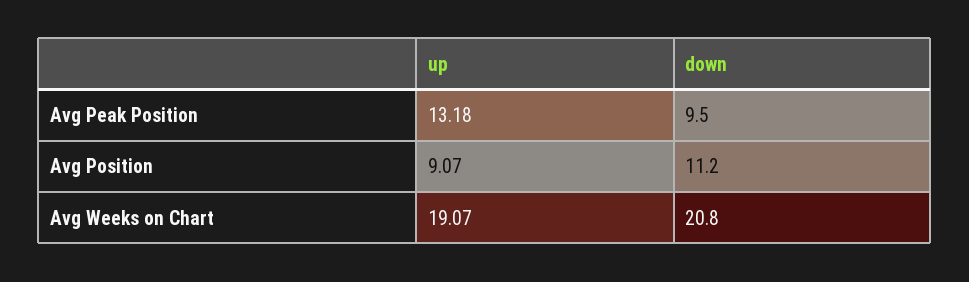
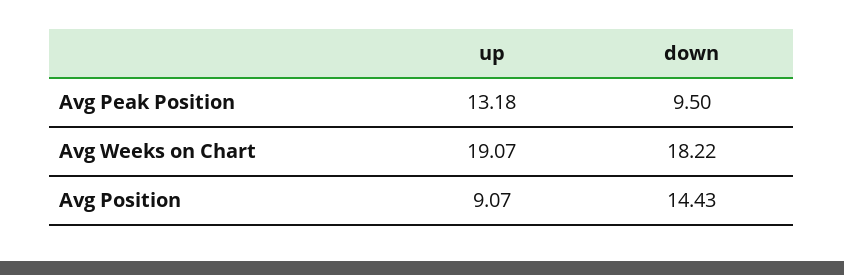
down, Avg Position: 11.2 -> 14.43
down, Avg Weeks on Chart: 20.8 -> 18.22

